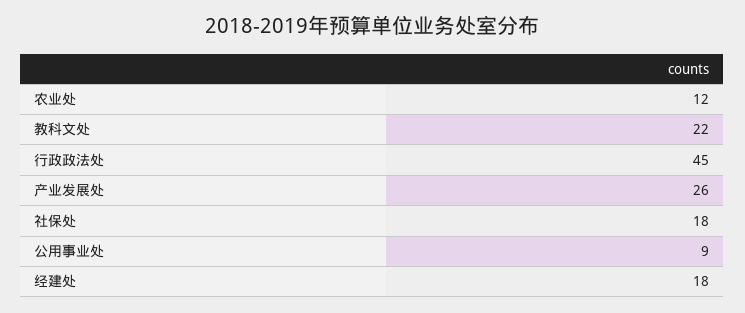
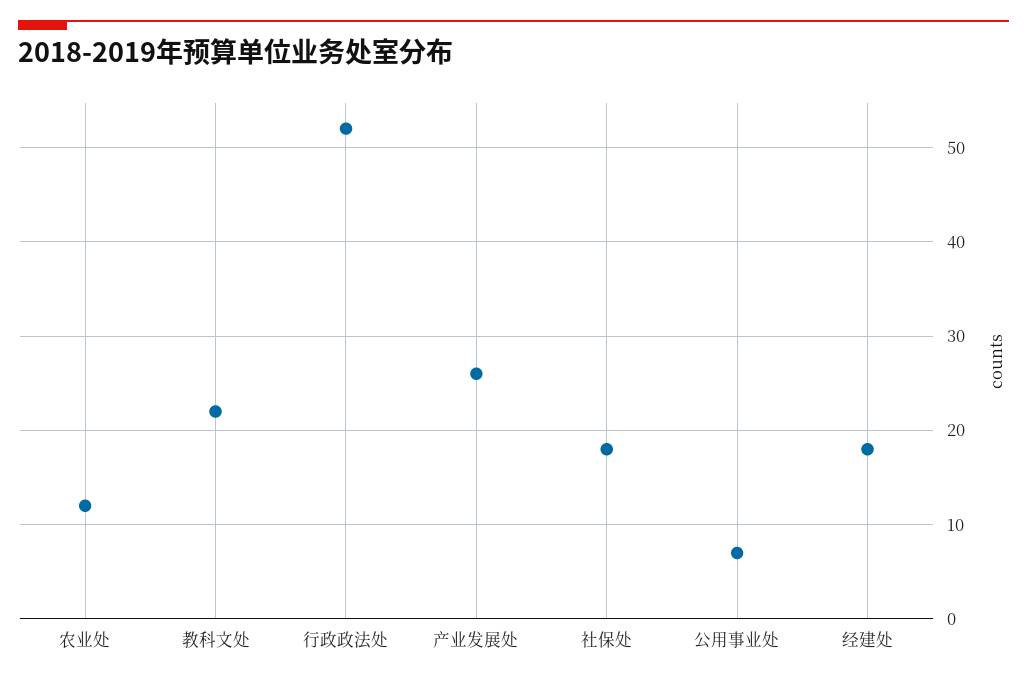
行政政法处: 45 -> 52
公用事业处: 9 -> 7

